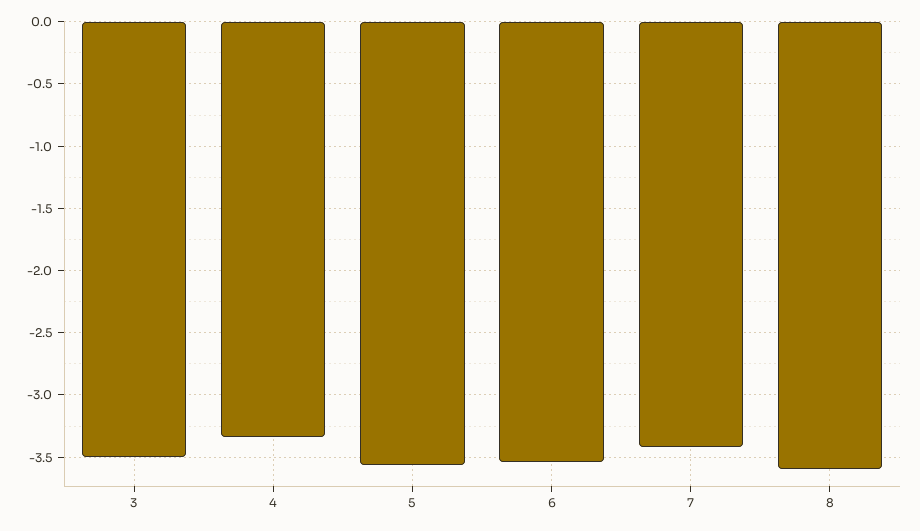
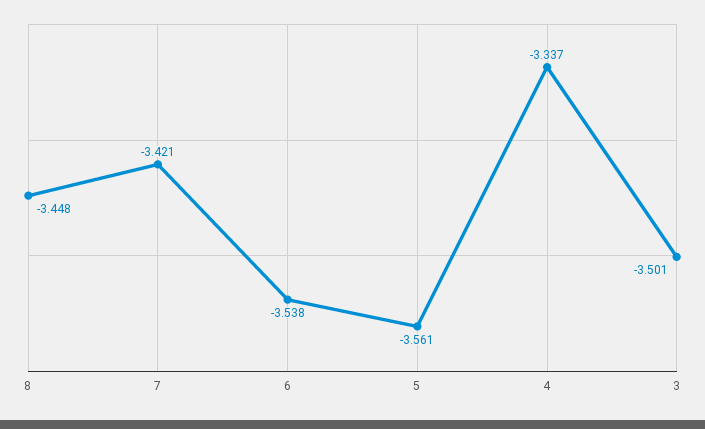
8: -3.6 -> -3.448

